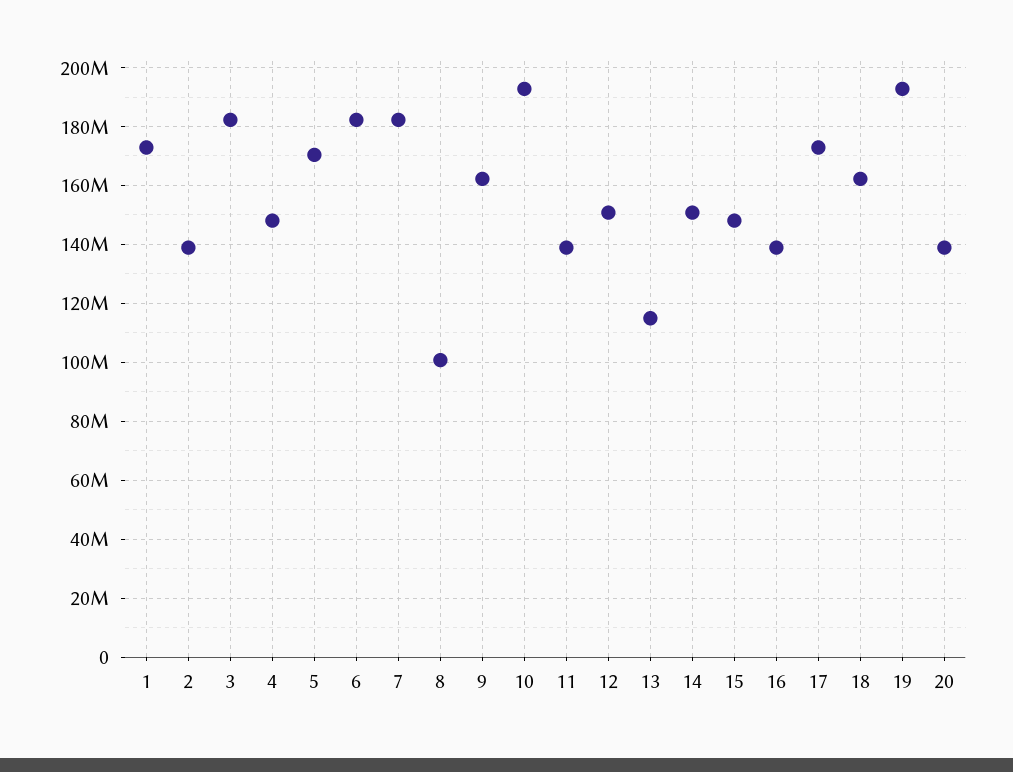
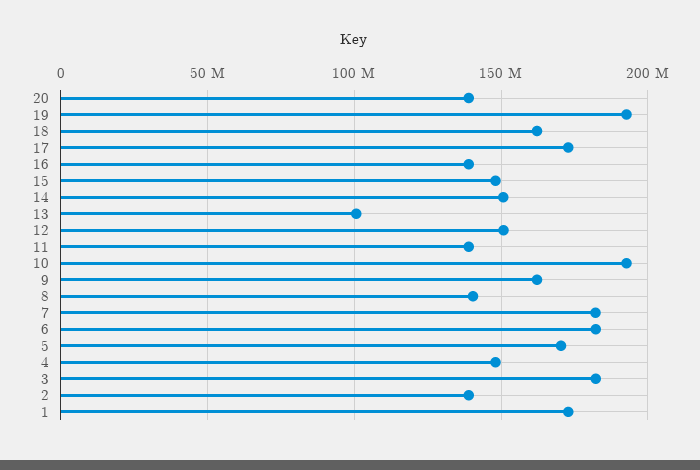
8: 100000000 -> 140000000
13: 115000000 -> 100000000

